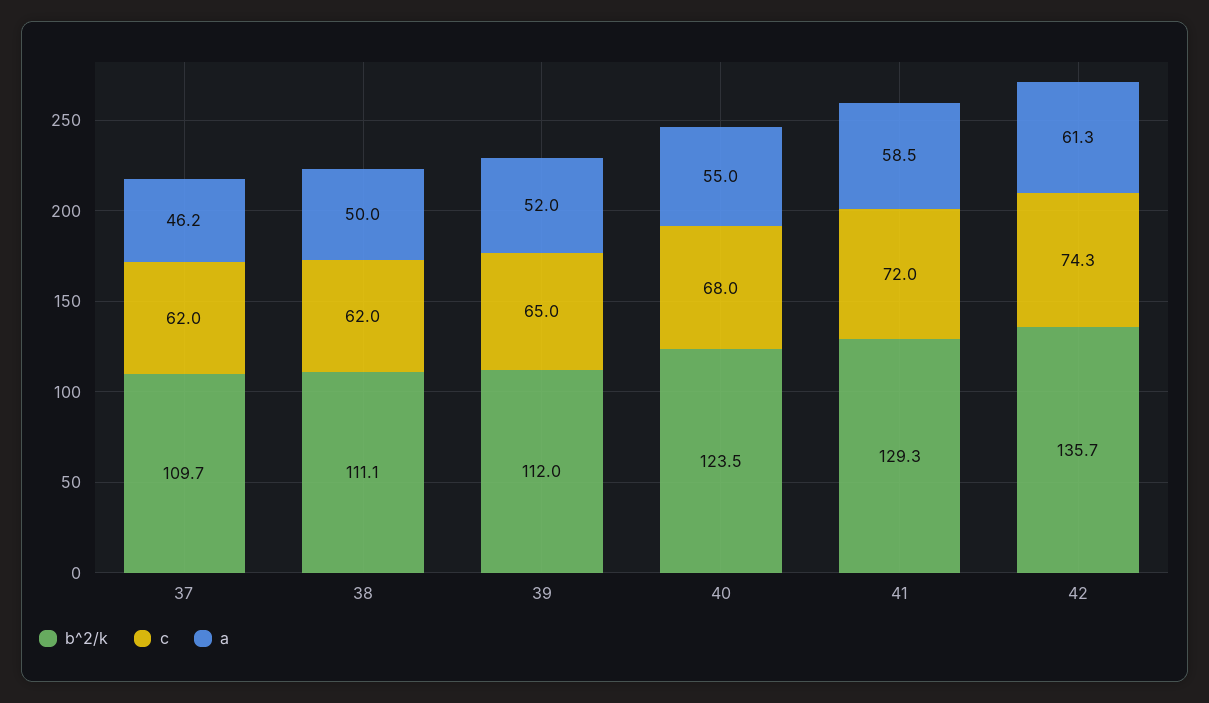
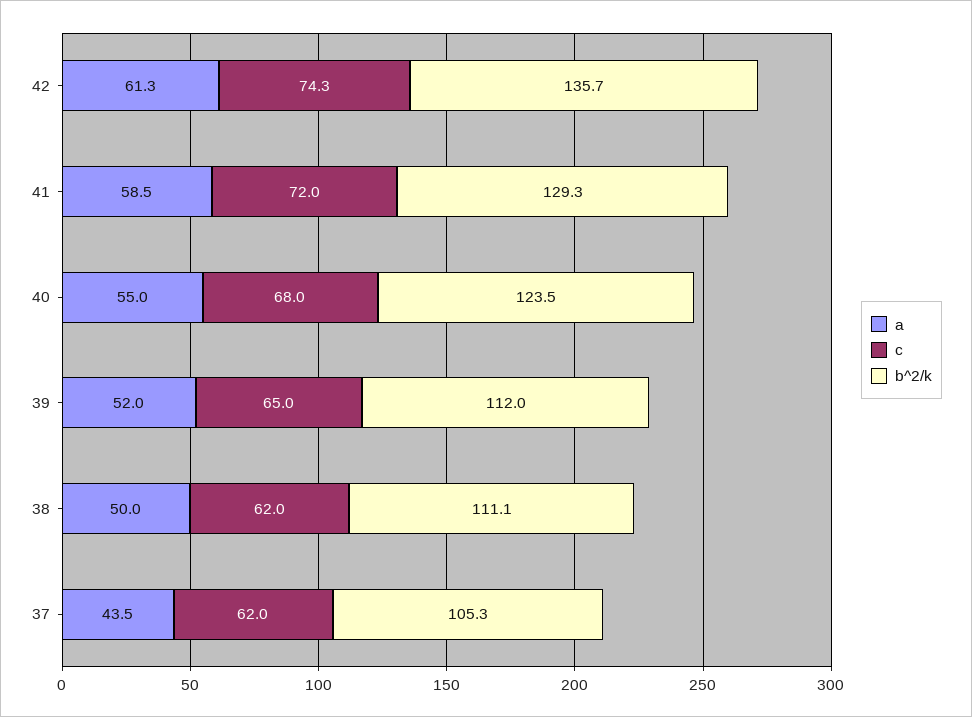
b^2/k, 37: 109.7 -> 105.3
a, 37: 46.2 -> 43.5

